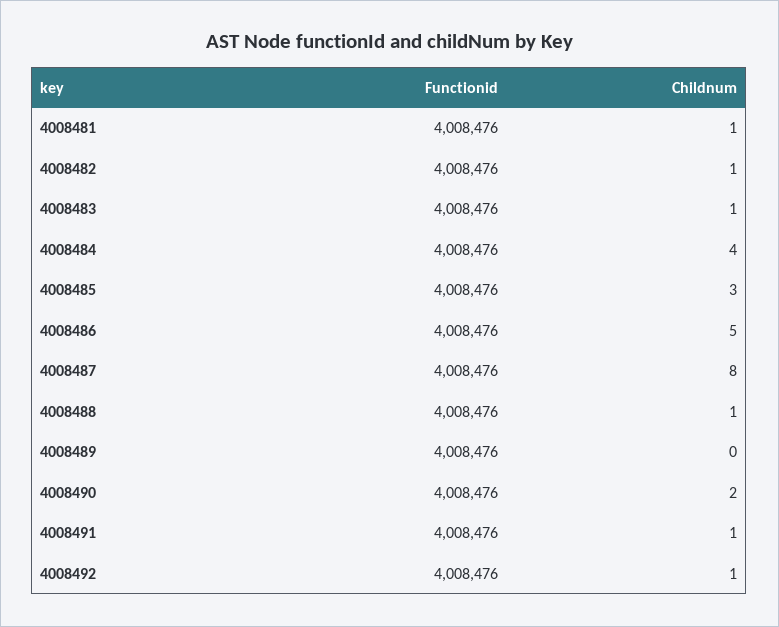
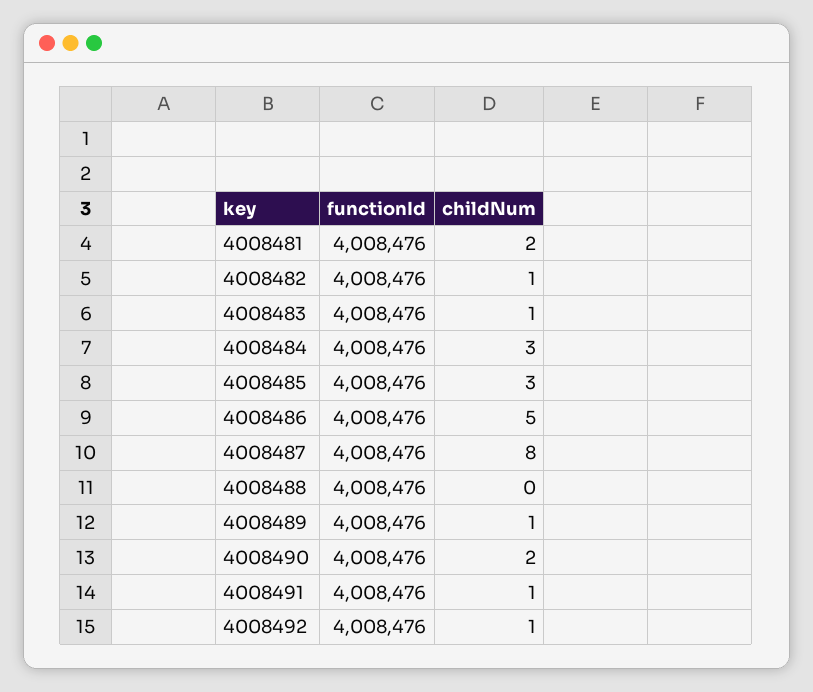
Childnum, 4008481: 1 -> 2
Childnum, 4008484: 4 -> 3
Childnum, 4008488: 1 -> 0
Childnum, 4008489: 0 -> 1

